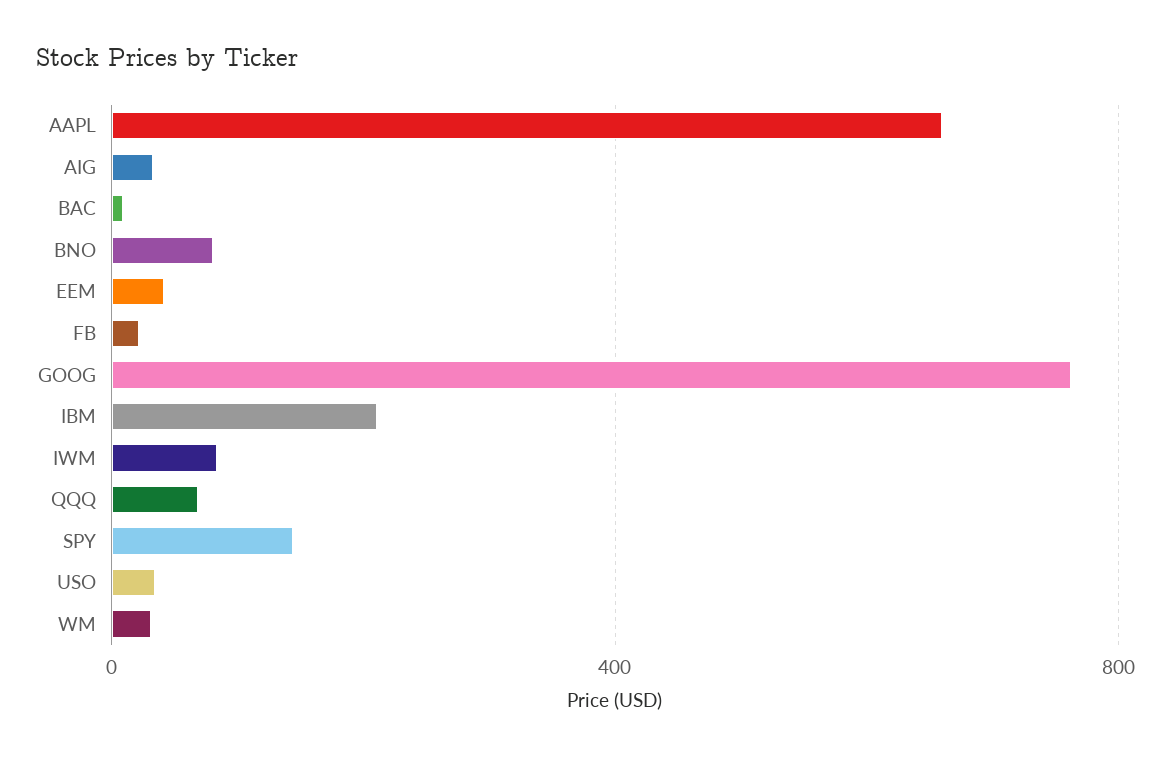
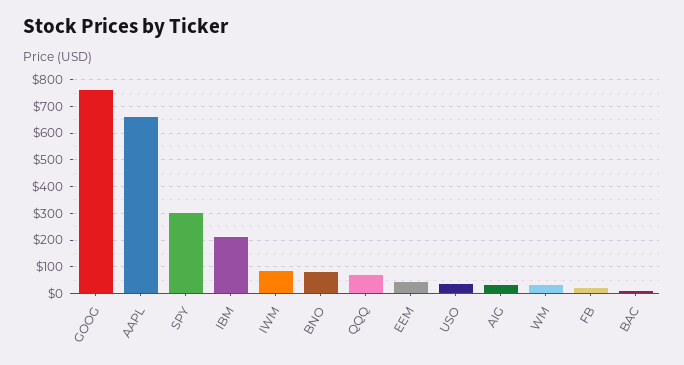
SPY: 150 -> 300

